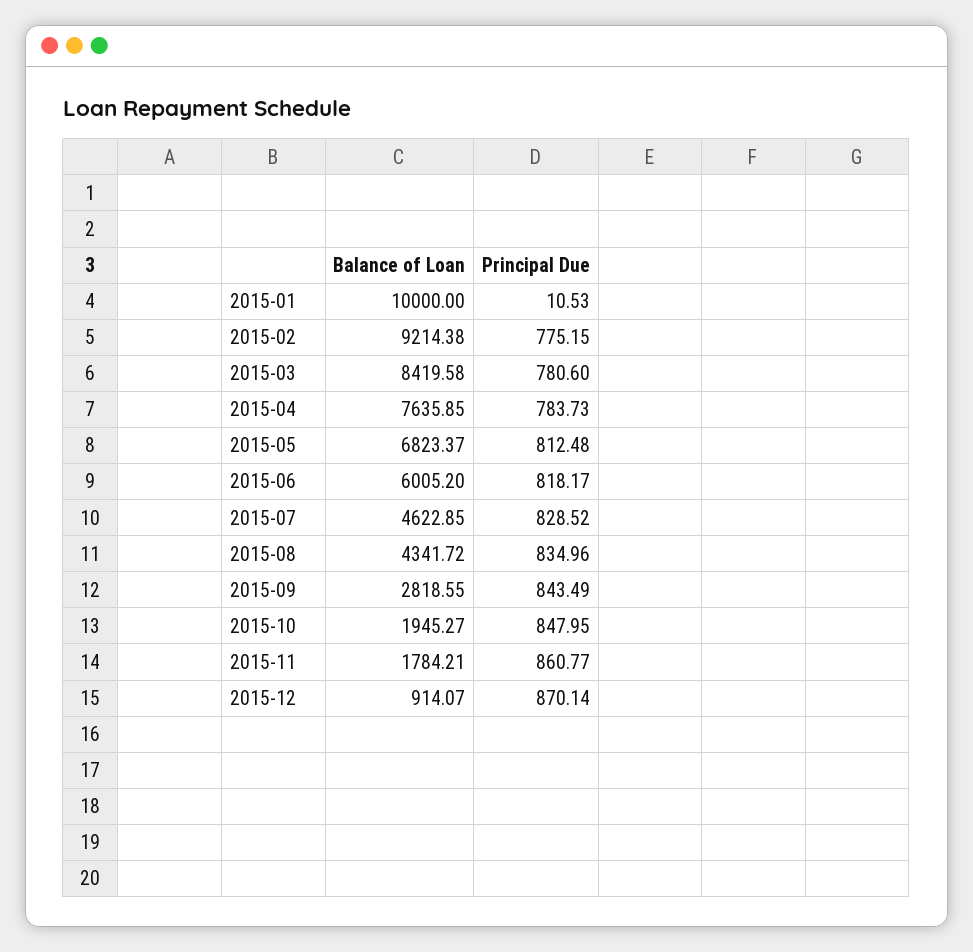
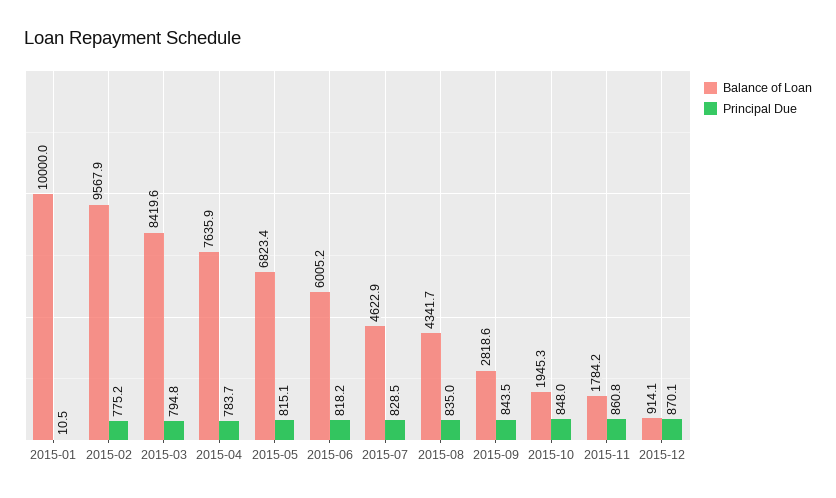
Balance of Loan, 2015-02: 9214.38 -> 9567.9
Principal Due, 2015-03: 780.6 -> 794.8
Principal Due, 2015-05: 812.48 -> 815.1

